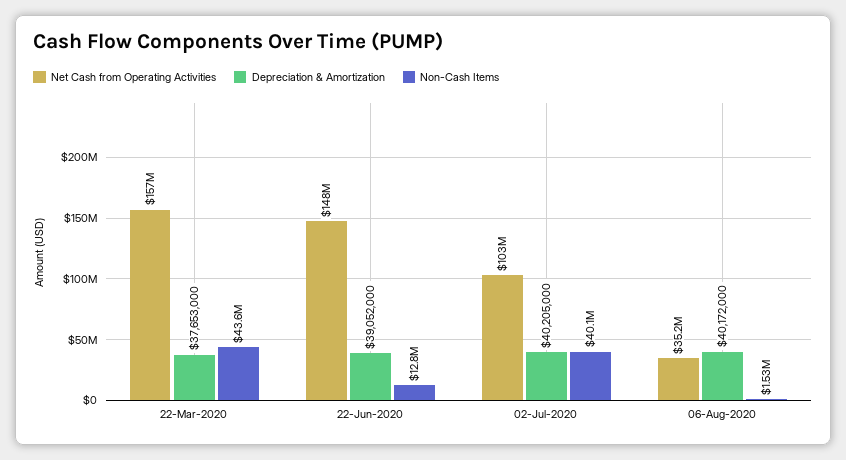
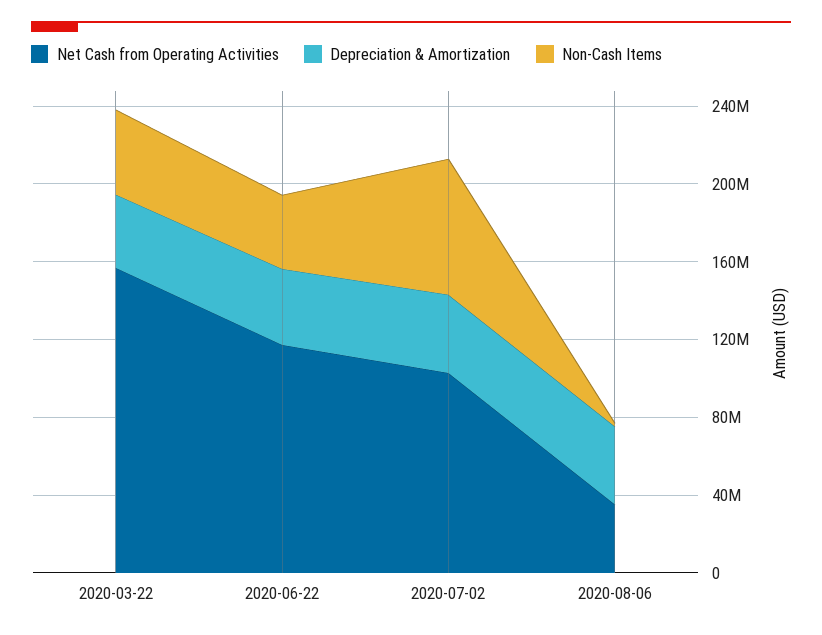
Net Cash from Operating Activities, 22-Jun-2020: 148000000 -> 120000000
Non-Cash Items, 22-Jun-2020: 12800000 -> 40000000
Non-Cash Items, 02-Jul-2020: 40100000 -> 70000000

